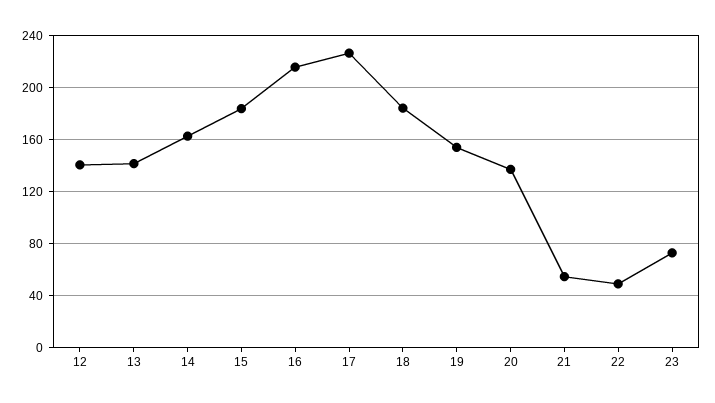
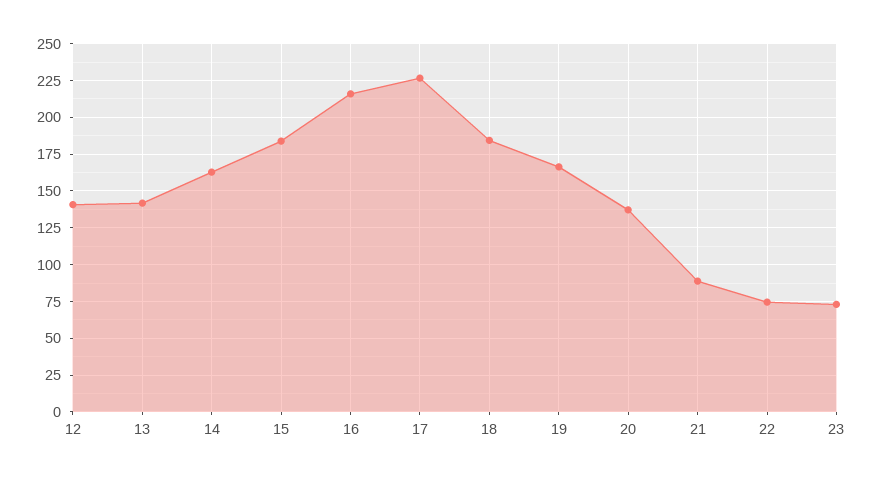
19: 155 -> 165
21: 55 -> 90
22: 50 -> 75

